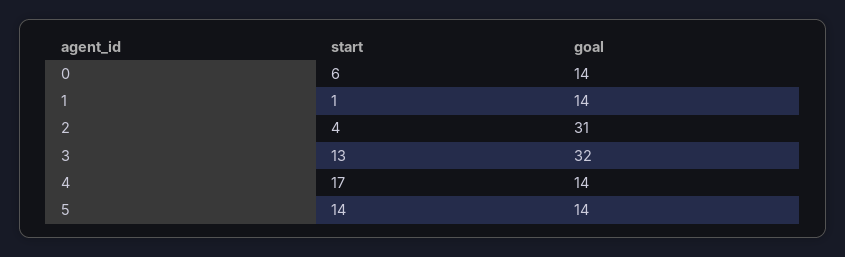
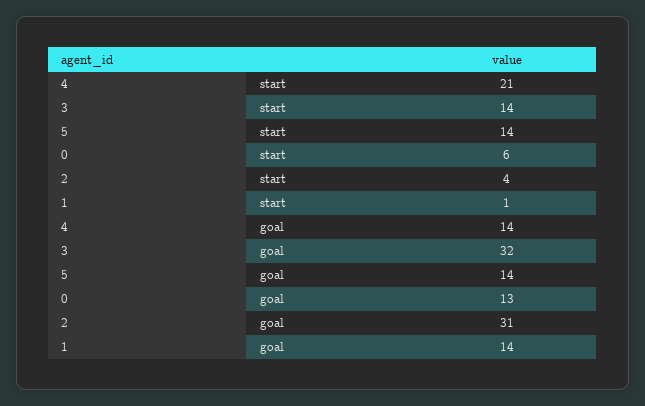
goal, 0: 14 -> 13
start, 3: 13 -> 14
start, 4: 17 -> 21

